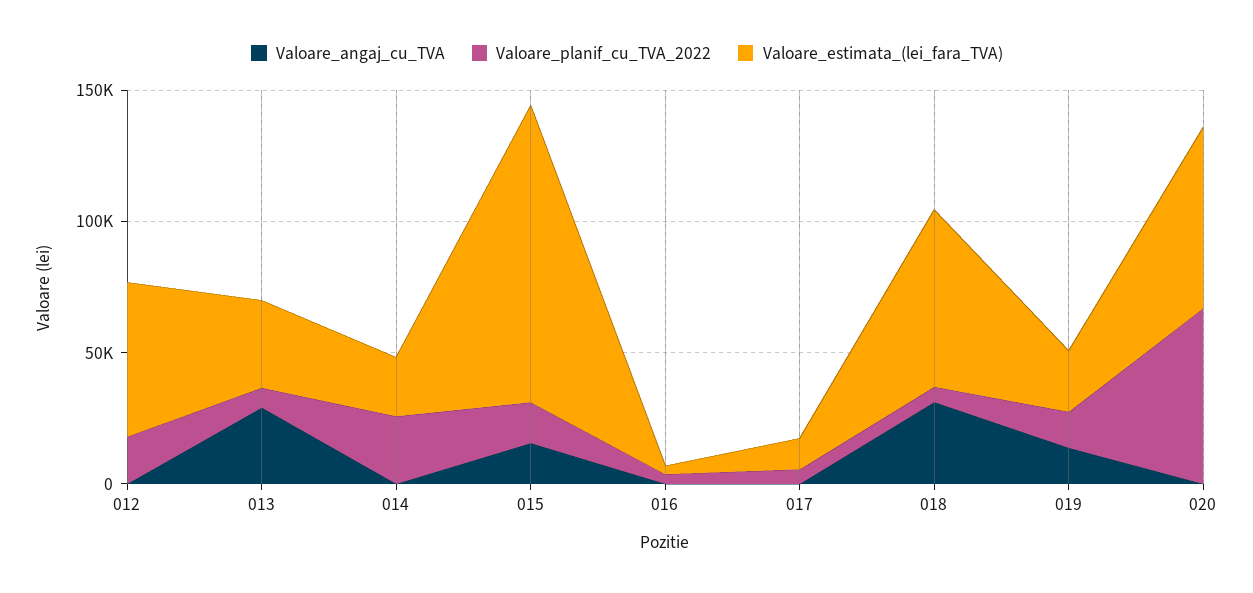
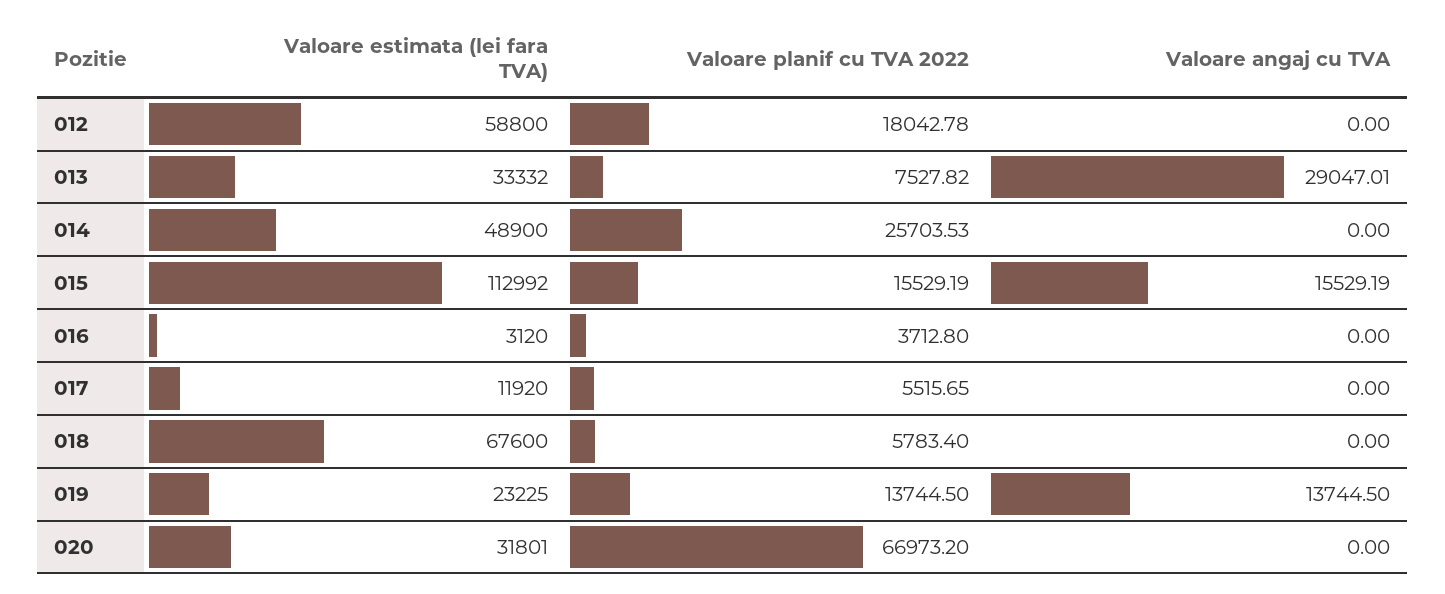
Valoare_estimata_(lei_fara_TVA), 014: 20000 -> 48900
Valoare_angaj_cu_TVA, 018: 30000 -> 0
Valoare_estimata_(lei_fara_TVA), 020: 70000 -> 31801

